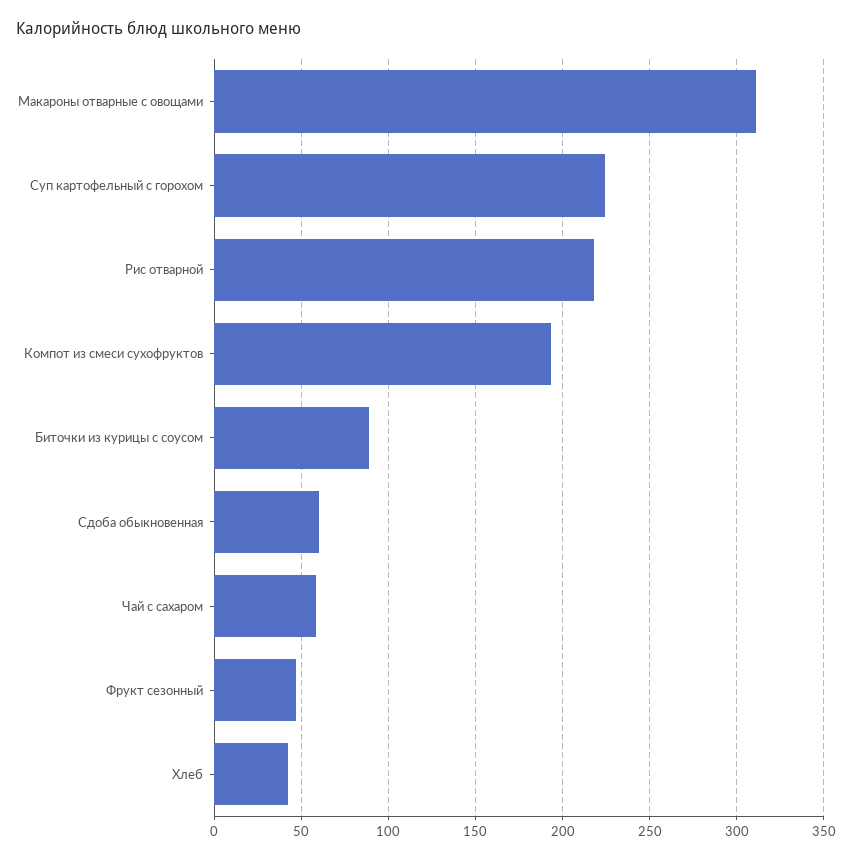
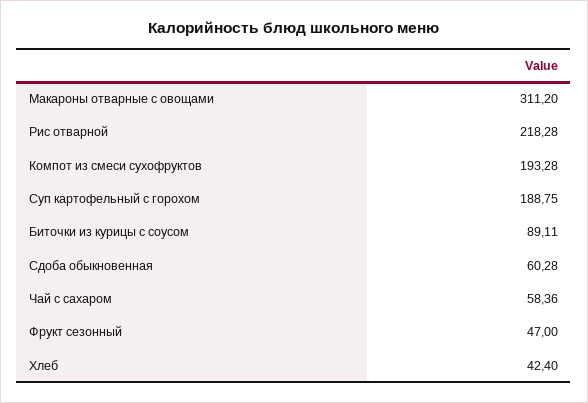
Суп картофельный с горохом: 225 -> 188.75

